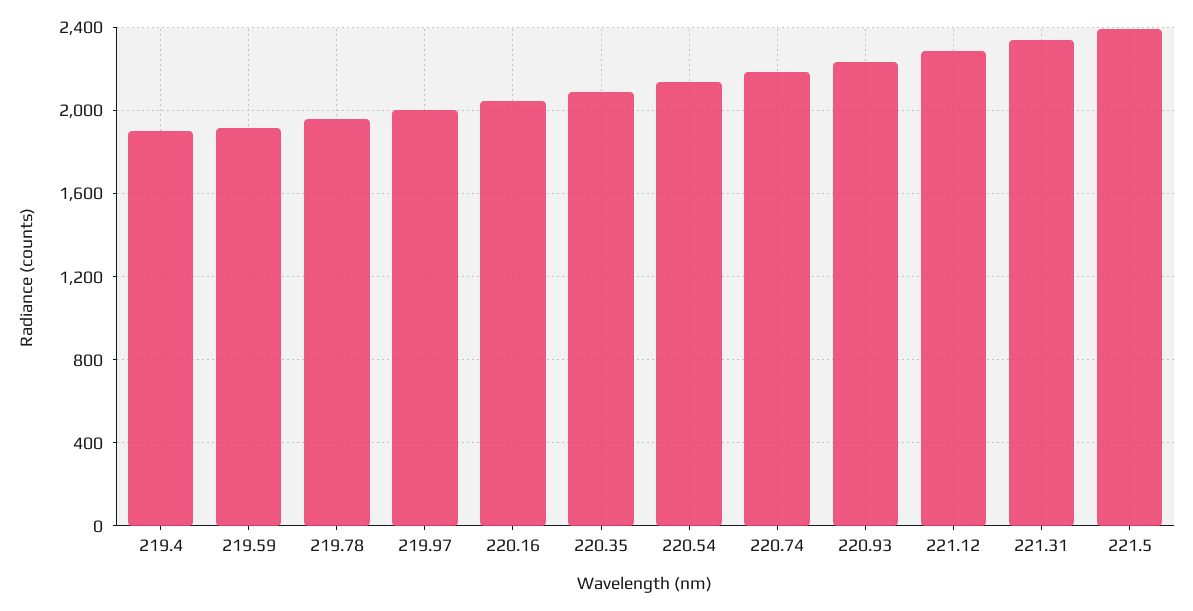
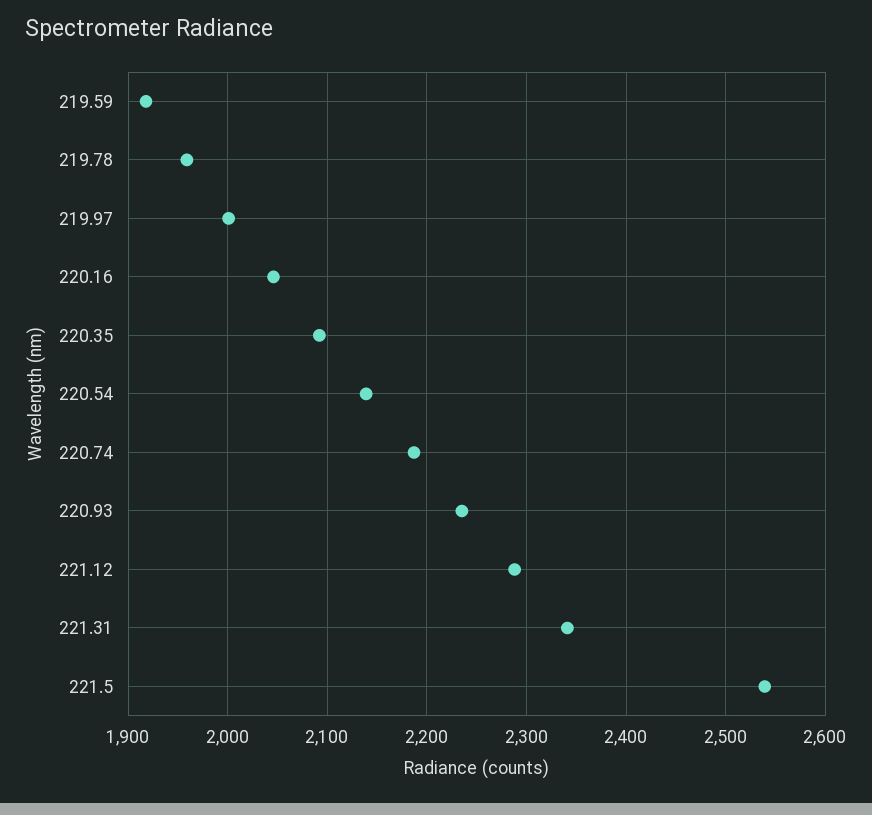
219.4: 1900 -> none
221.5: 2400 -> 2540

